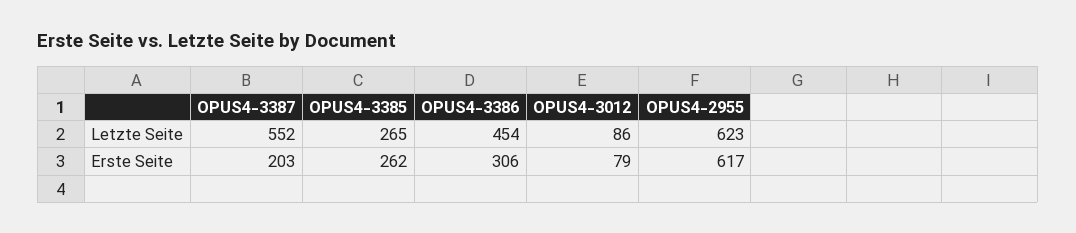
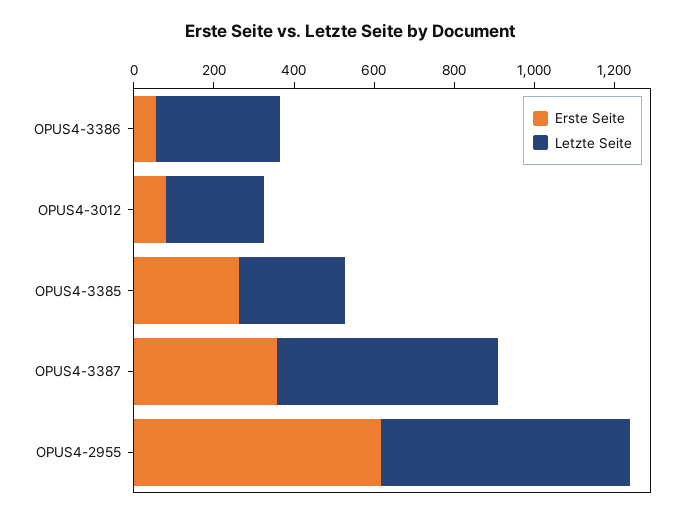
Letzte Seite, OPUS4-3386: 454 -> 300
Letzte Seite, OPUS4-3012: 86 -> 250
Erste Seite, OPUS4-3387: 203 -> 350
Erste Seite, OPUS4-3386: 306 -> 50

